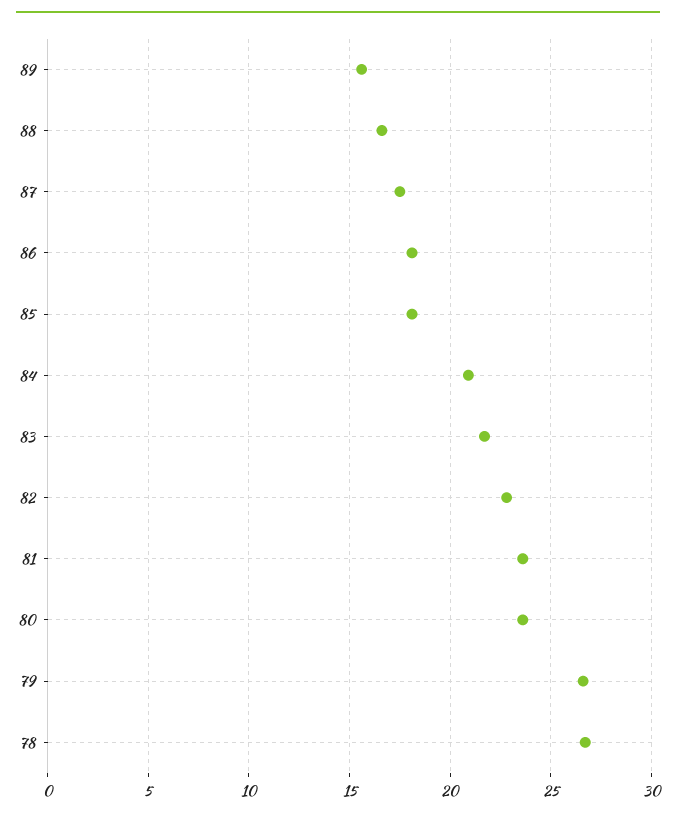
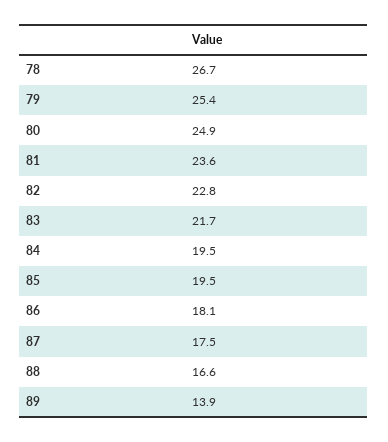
89: 15.5 -> 13.9
85: 18 -> 19.5
84: 21 -> 19.5
80: 23.5 -> 24.9
79: 26.5 -> 25.4

